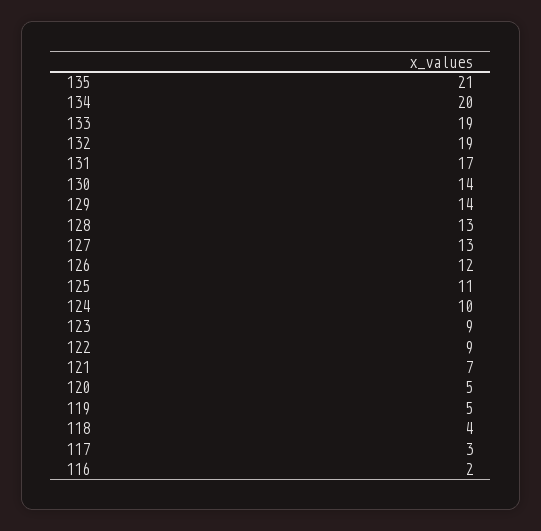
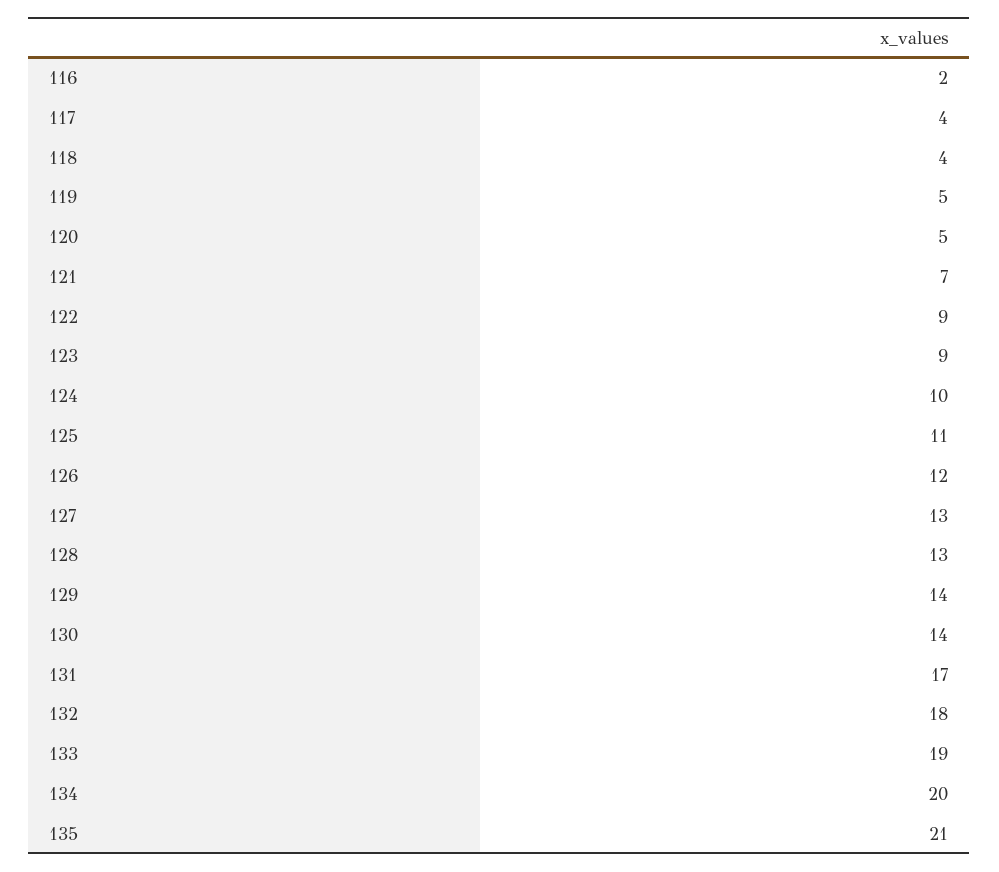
132: 19 -> 18
117: 3 -> 4

